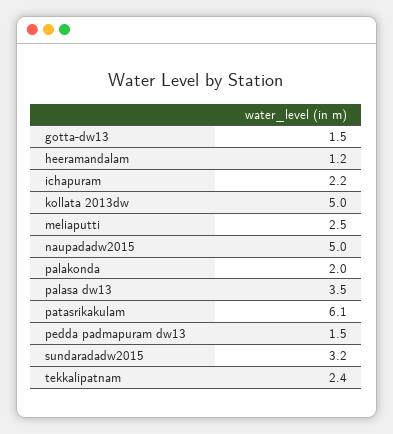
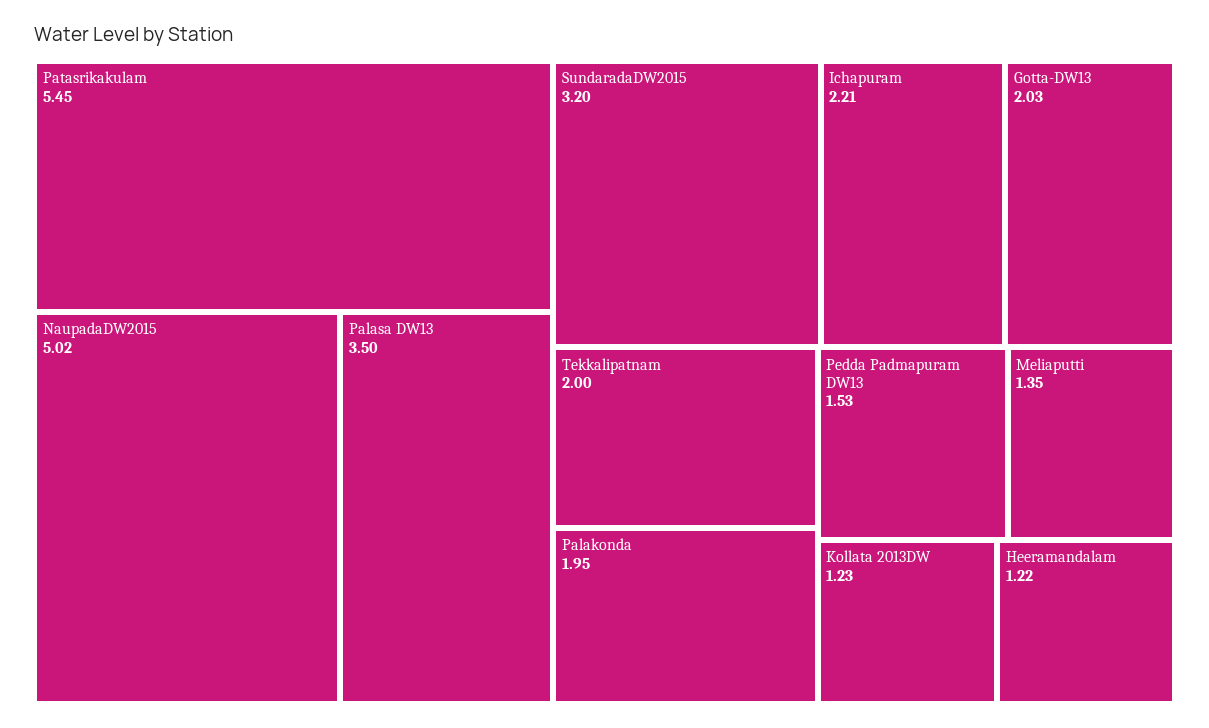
gotta-dw13: 1.5 -> 2.03
kollata 2013dw: 5 -> 1.23
meliaputti: 2.5 -> 1.35
patasrikakulam: 6.1 -> 5.45
tekkalipatnam: 2.4 -> 2

